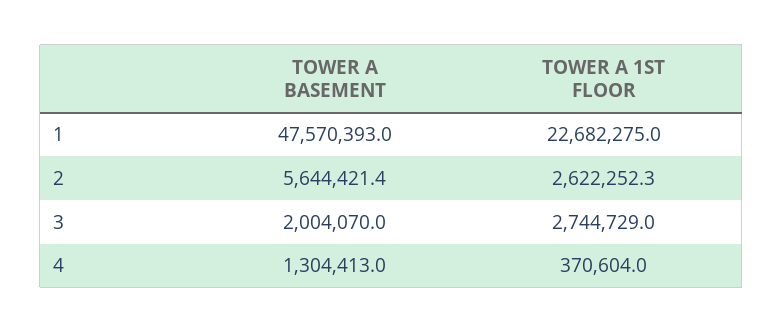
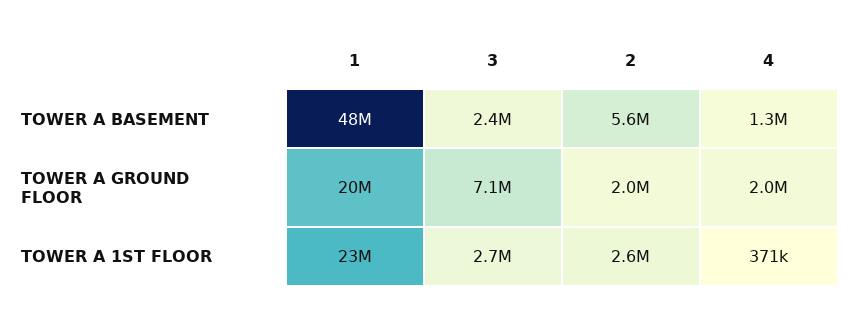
TOWER A BASEMENT, 3: 2004070 -> 2400000
TOWER A GROUND FLOOR, 1: none -> 20000000
TOWER A GROUND FLOOR, 3: none -> 7100000
TOWER A GROUND FLOOR, 2: none -> 2000000
TOWER A GROUND FLOOR, 4: none -> 2000000

